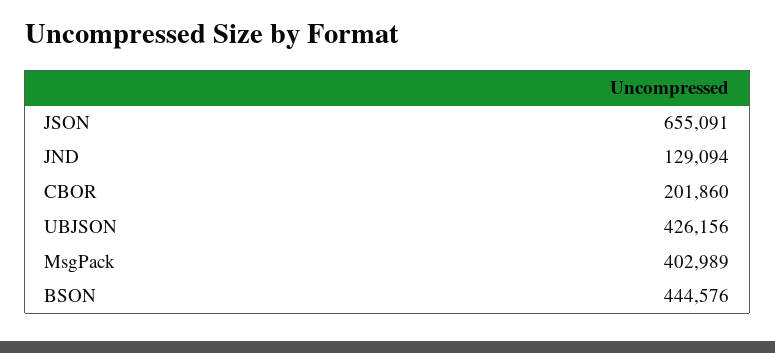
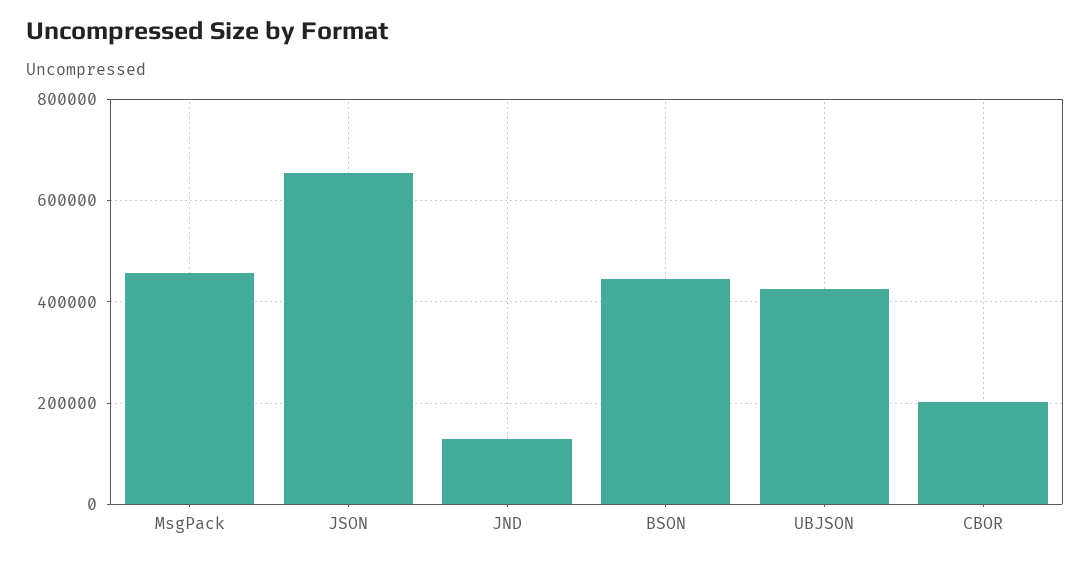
MsgPack: 402989 -> 460000

